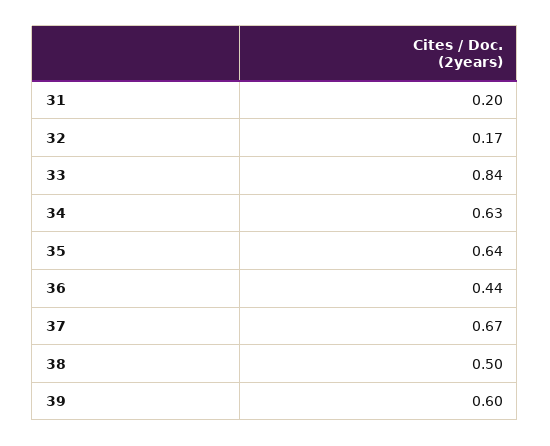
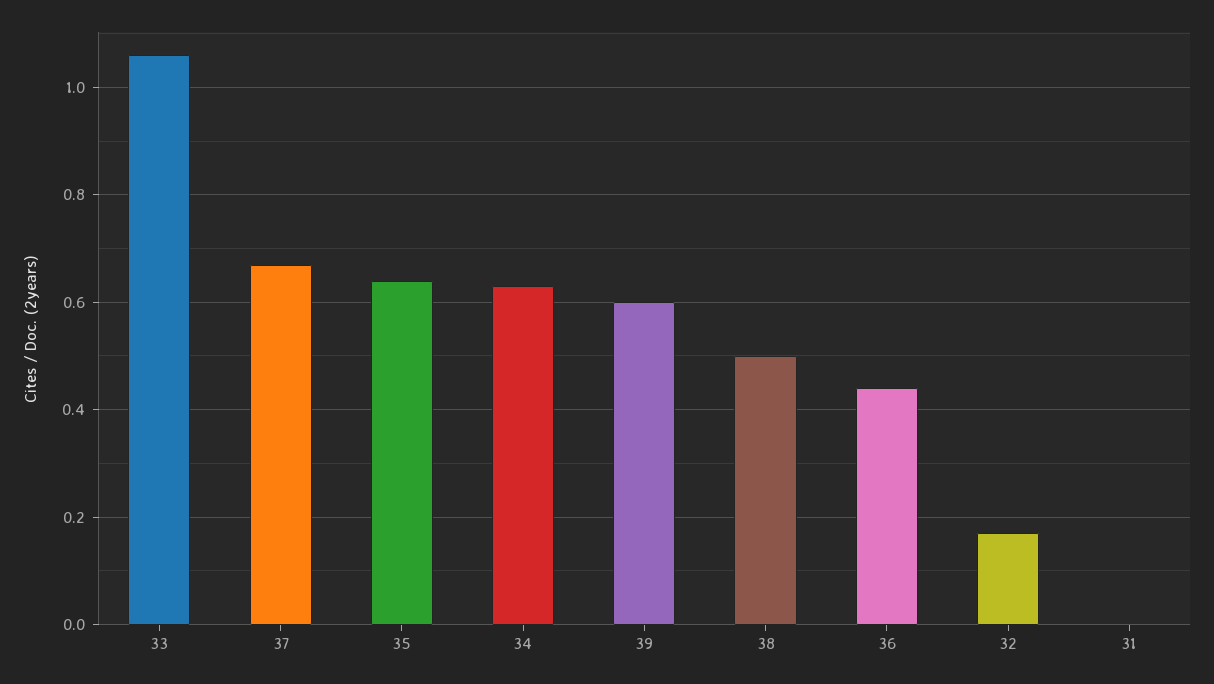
31: 0.2 -> 0
33: 0.84 -> 1.05

